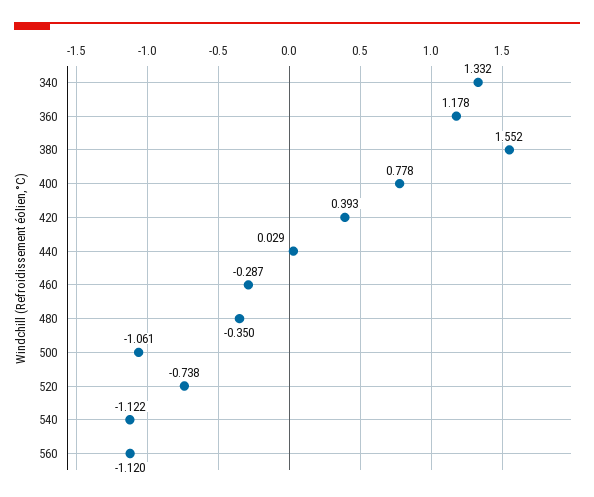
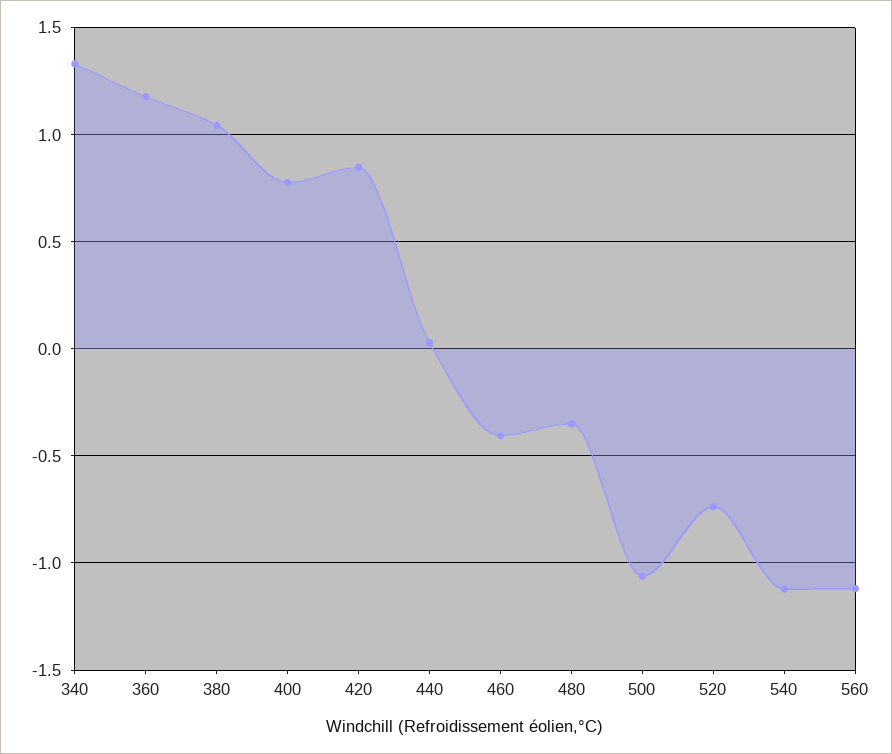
380: 1.552 -> 1.05
420: 0.393 -> 0.85
460: -0.287 -> -0.4

